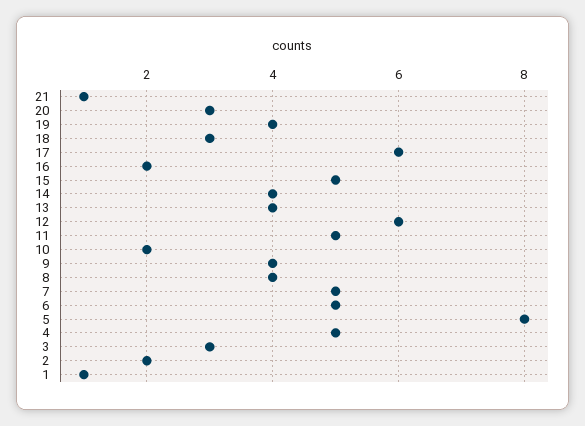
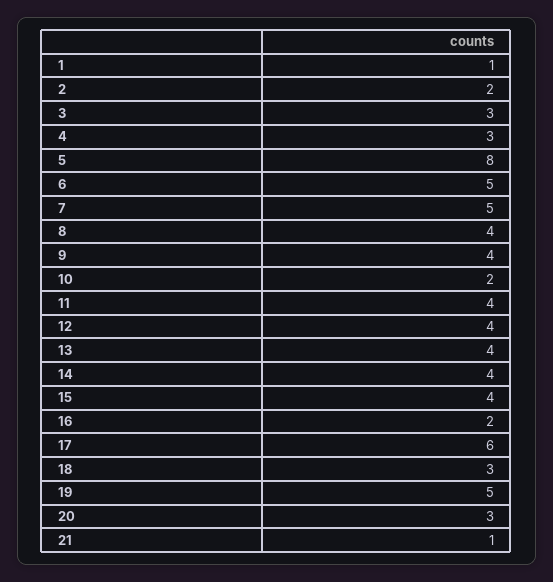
19: 4 -> 5
15: 5 -> 4
12: 6 -> 4
11: 5 -> 4
4: 5 -> 3

